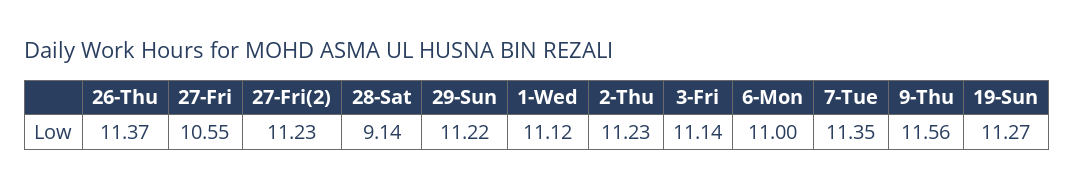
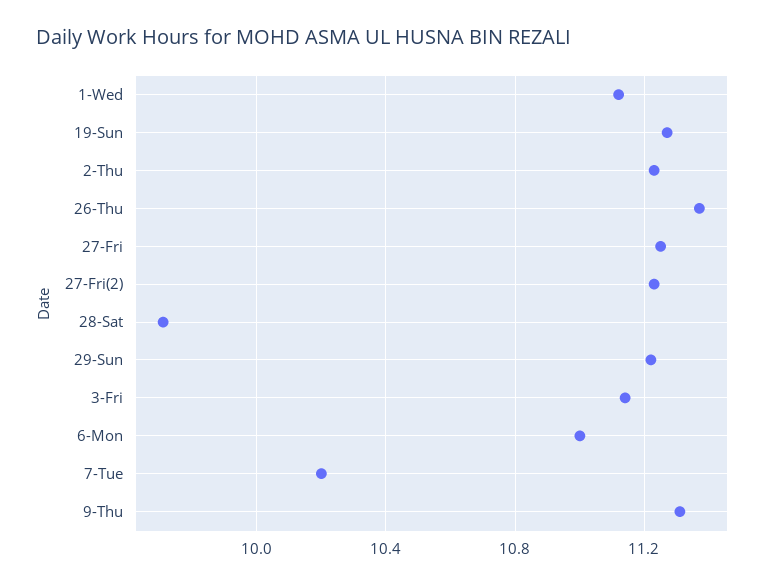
27-Fri: 10.55 -> 11.25
28-Sat: 9.14 -> 9.7
7-Tue: 11.35 -> 10.2
9-Thu: 11.56 -> 11.3

